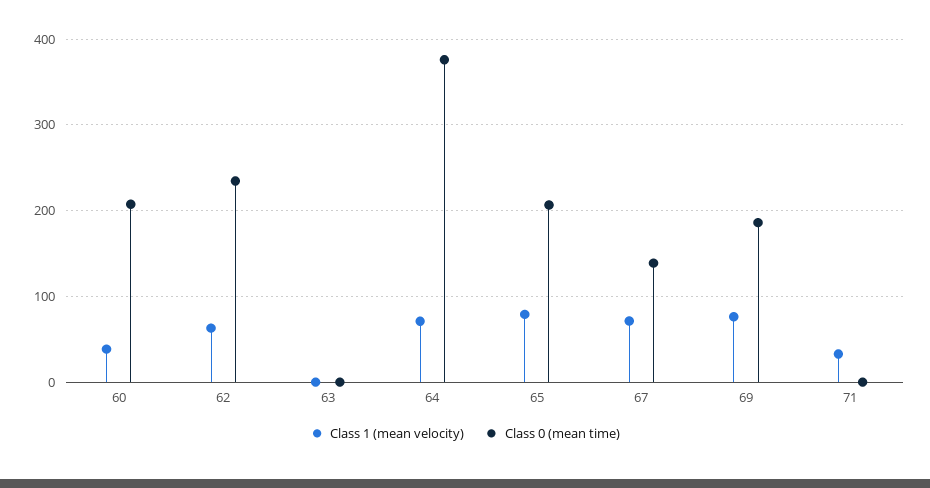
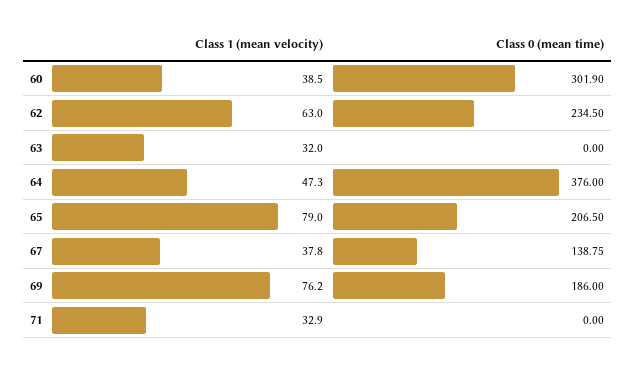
Class 0 (mean time), 60: 210 -> 301.9
Class 1 (mean velocity), 63: 0 -> 32
Class 1 (mean velocity), 64: 70 -> 47.3
Class 1 (mean velocity), 67: 70 -> 37.8

